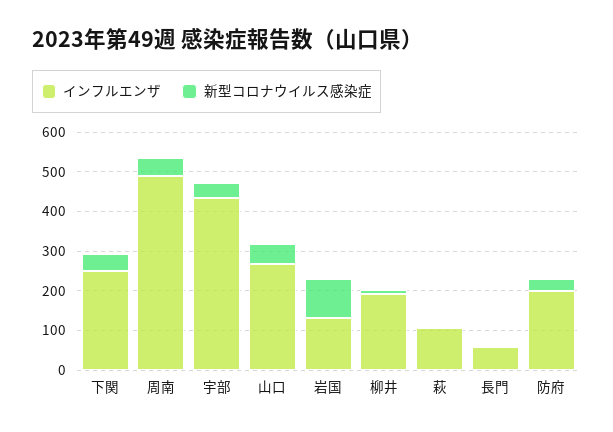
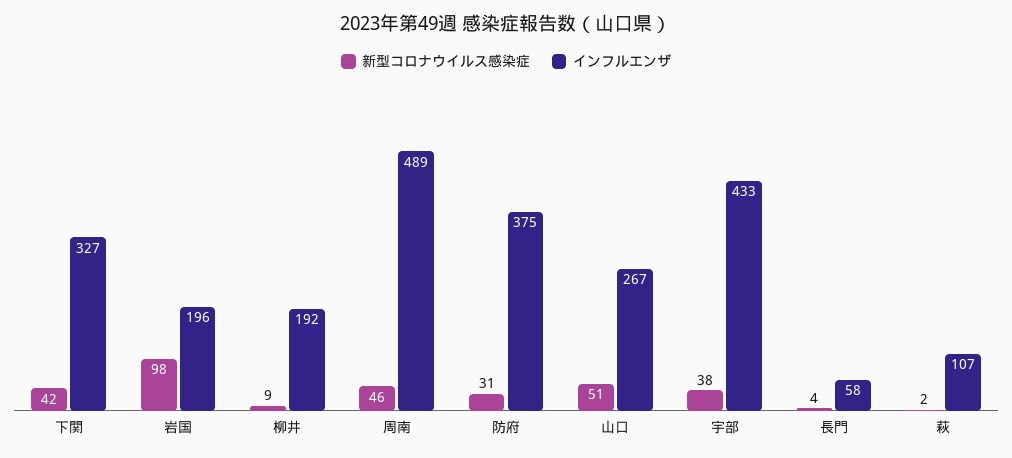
インフルエンザ, 下関: 250 -> 327
インフルエンザ, 岩国: 125 -> 196
インフルエンザ, 防府: 200 -> 375

